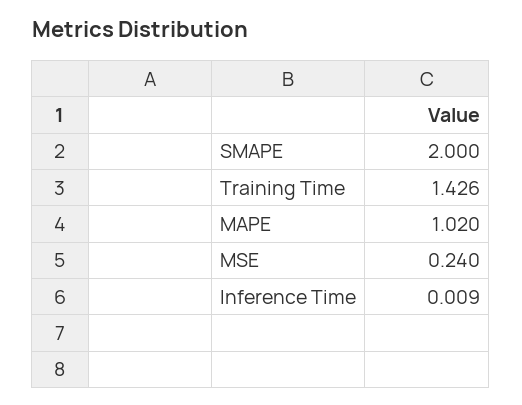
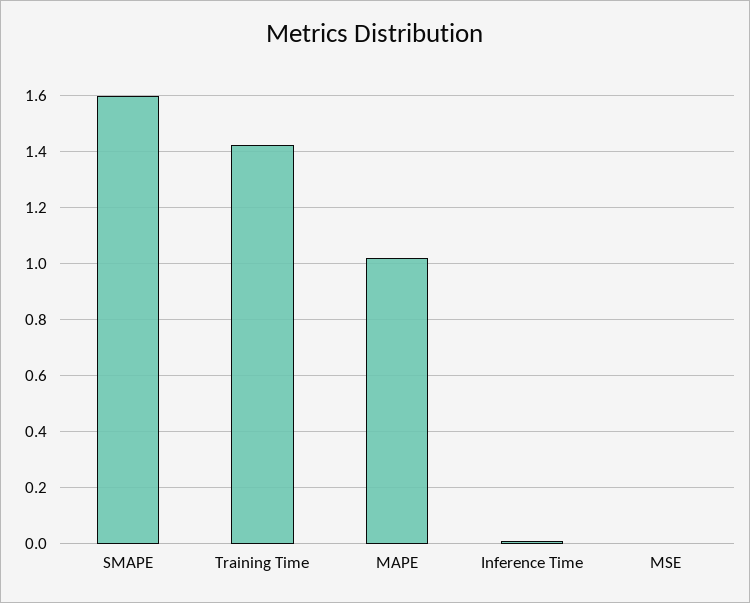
SMAPE: 2 -> 1.6
MSE: 0.24 -> 0

